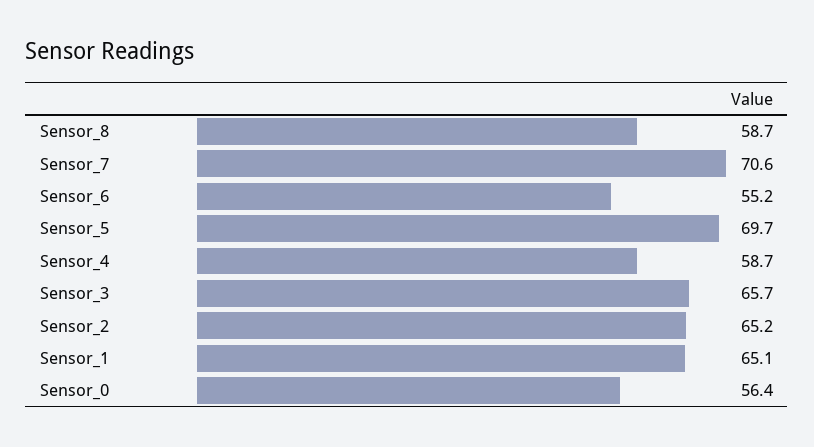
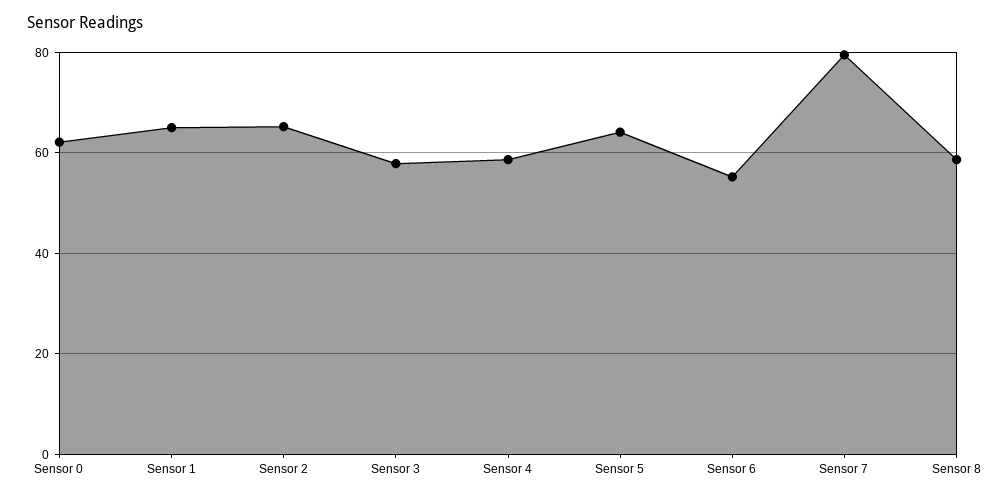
Sensor_7: 70.6 -> 80
Sensor_5: 69.7 -> 64
Sensor_3: 65.7 -> 58
Sensor_0: 56.4 -> 62

